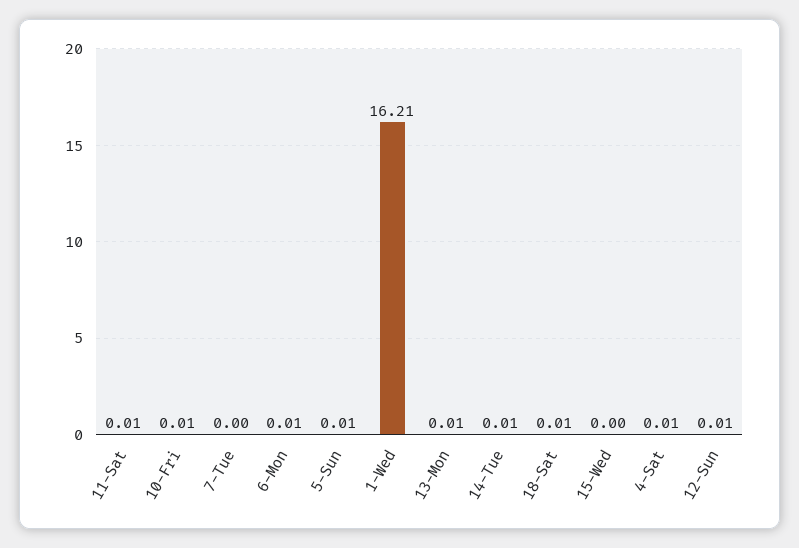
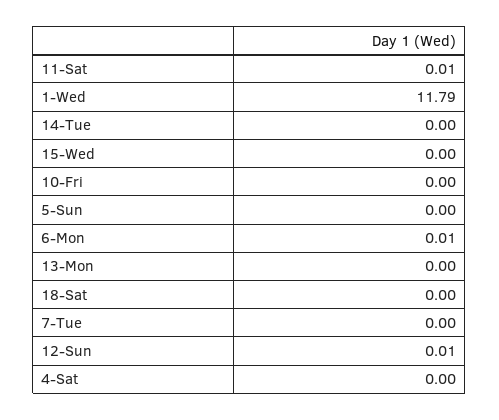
10-Fri: 0.01 -> 0
5-Sun: 0.01 -> 0
1-Wed: 16.21 -> 11.79
13-Mon: 0.01 -> 0
14-Tue: 0.01 -> 0
18-Sat: 0.01 -> 0
4-Sat: 0.01 -> 0

